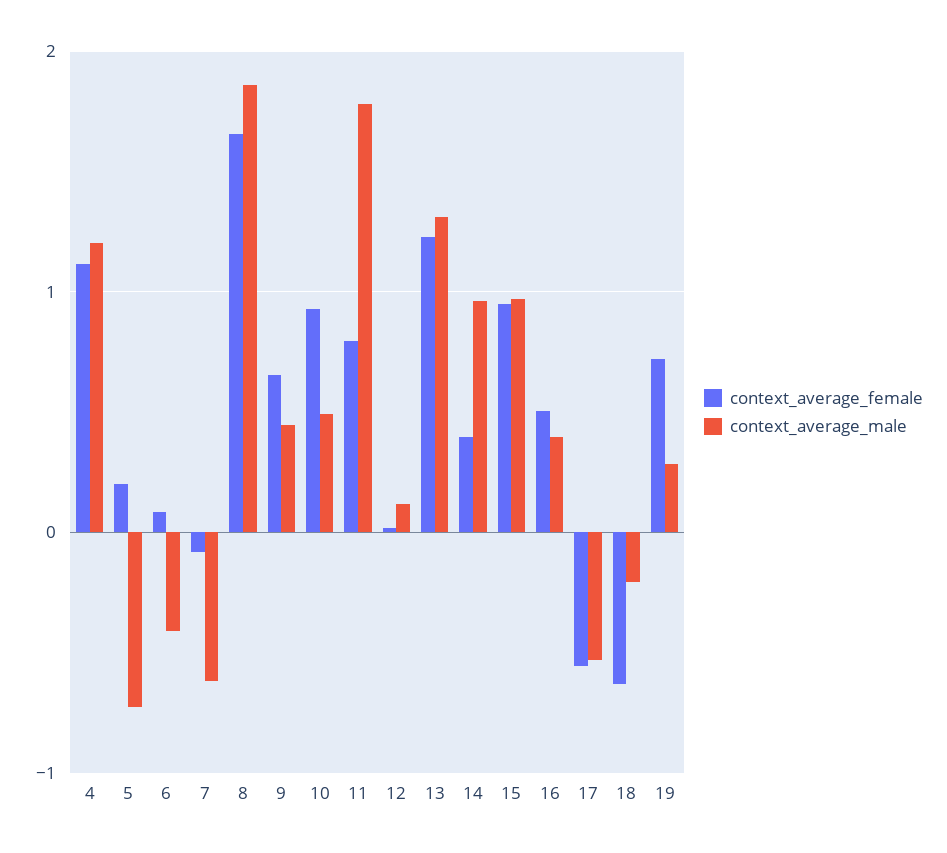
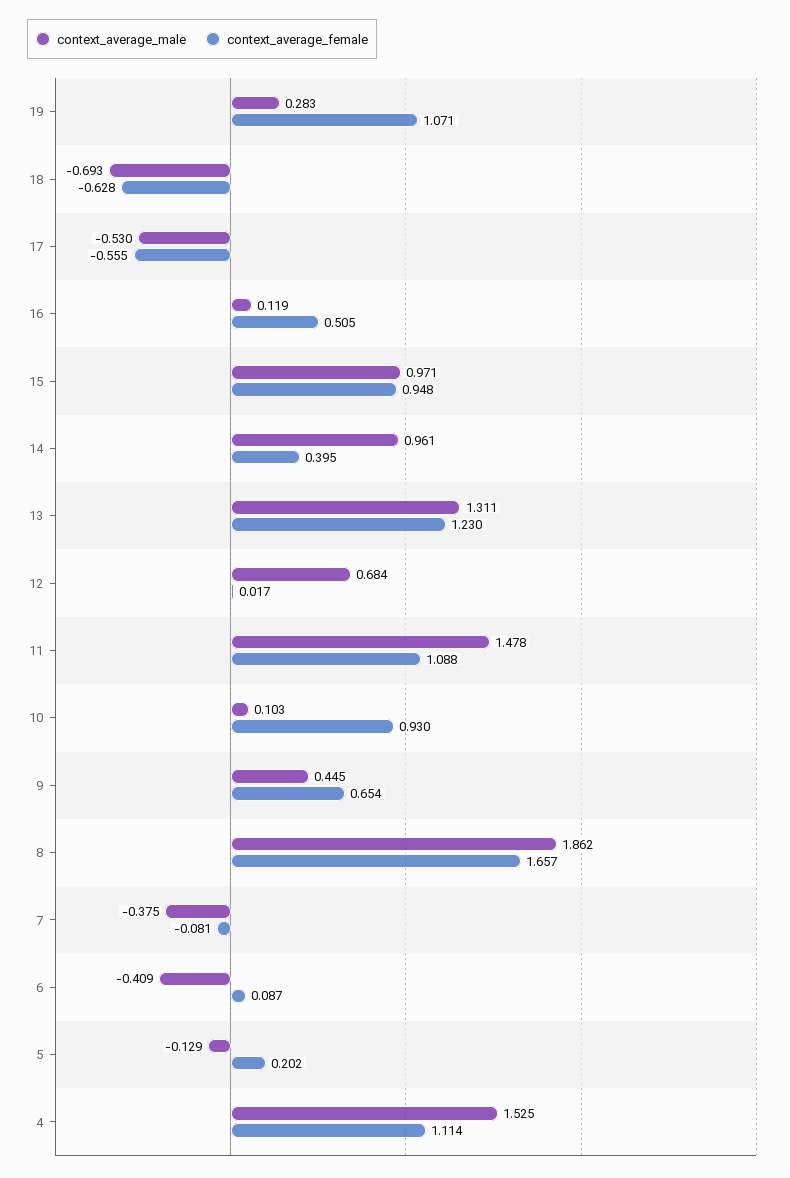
context_average_male, 4: 1.2 -> 1.525
context_average_male, 5: -0.7 -> -0.129
context_average_male, 7: -0.6 -> -0.375
context_average_male, 10: 0.5 -> 0.103
context_average_female, 11: 0.8 -> 1.088
context_average_male, 11: 1.8 -> 1.478
context_average_male, 12: 0.1 -> 0.684
context_average_male, 16: 0.4 -> 0.119
context_average_male, 18: -0.2 -> -0.693
context_average_female, 19: 0.7 -> 1.071

